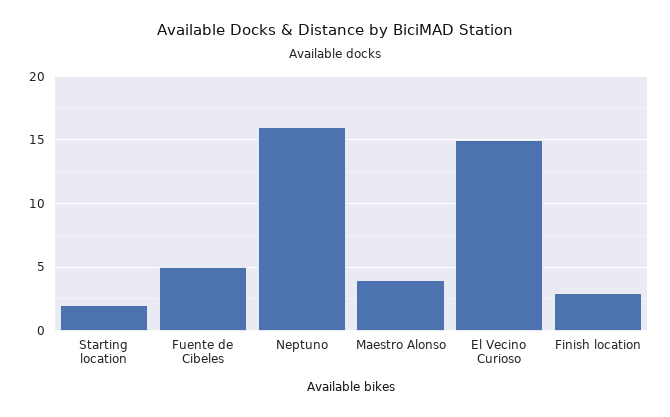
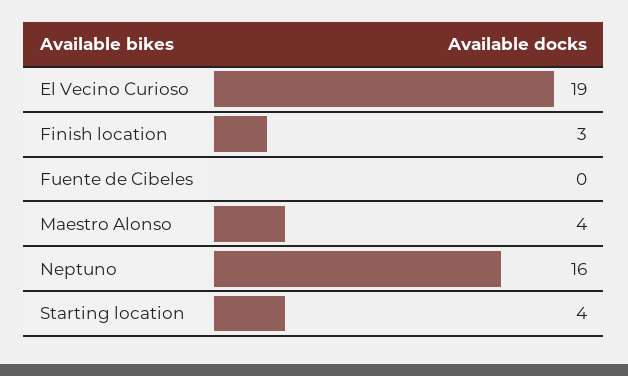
Starting location: 2 -> 4
Fuente de Cibeles: 5 -> 0
El Vecino Curioso: 15 -> 19

